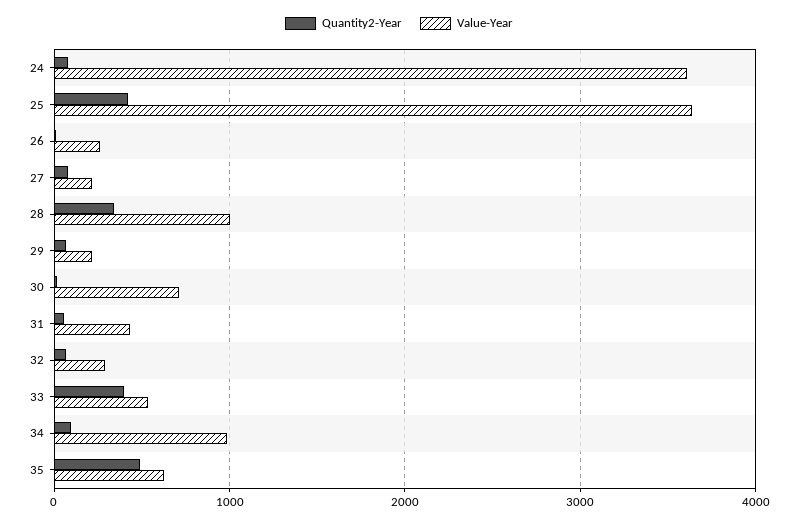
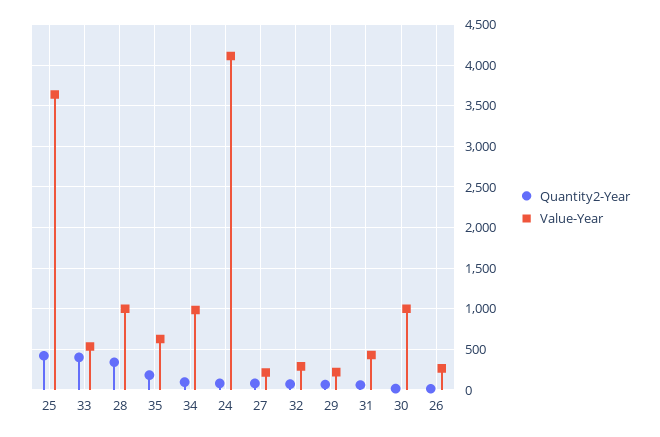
Value-Year, 24: 3600 -> 4100
Value-Year, 30: 700 -> 1000
Quantity2-Year, 35: 500 -> 200

